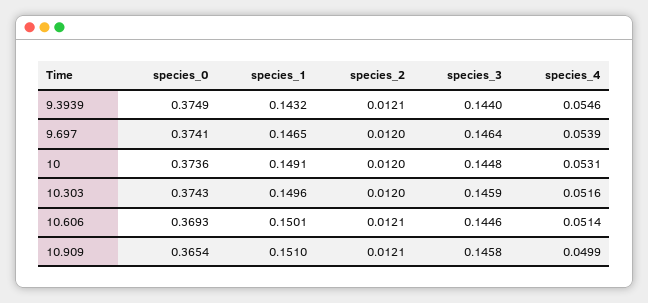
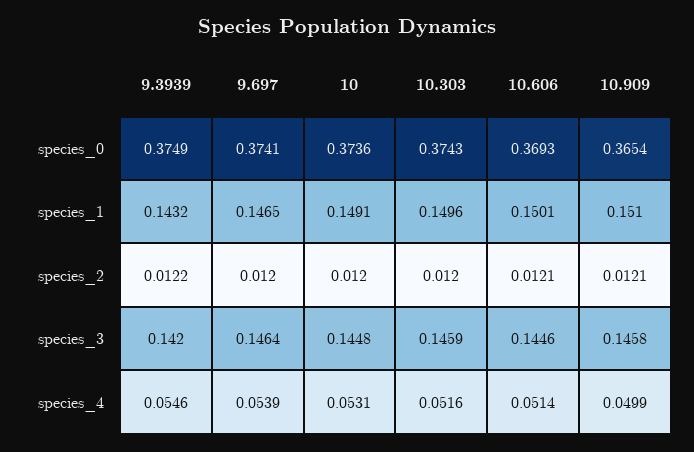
species_2, 9.3939: 0.0121 -> 0.0122
species_3, 9.3939: 0.144 -> 0.142

